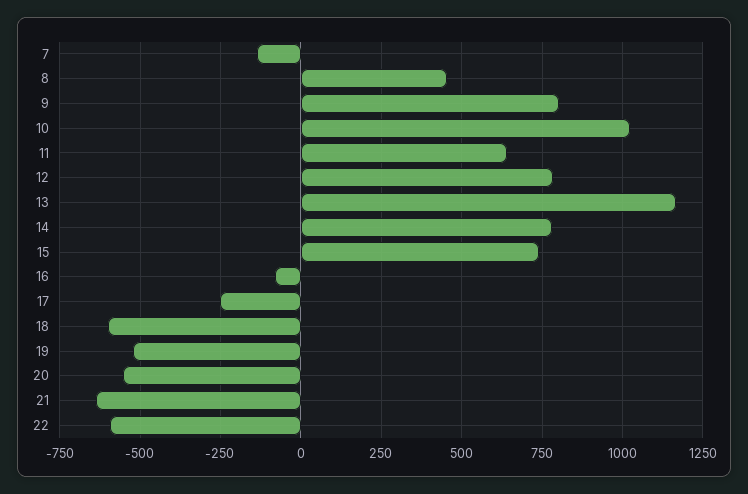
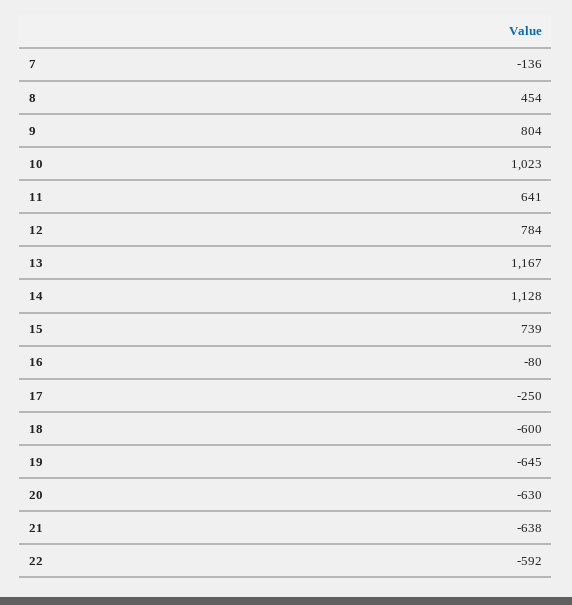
14: 775 -> 1128
19: -525 -> -645
20: -550 -> -630

